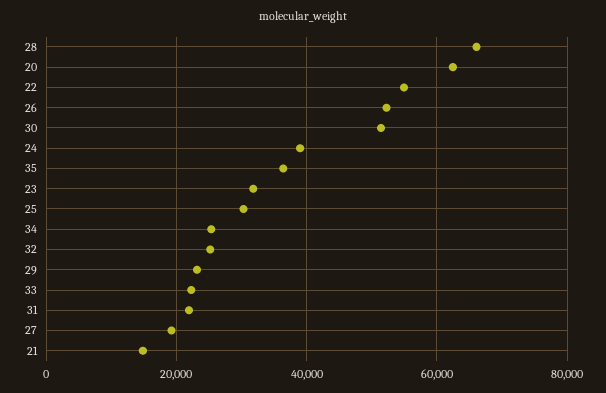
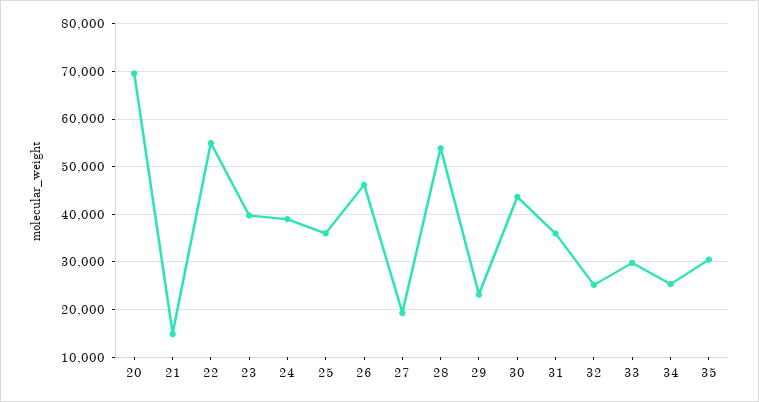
28: 66000 -> 54000
20: 62000 -> 70000
26: 52000 -> 46000
30: 52000 -> 44000
35: 36000 -> 30000
23: 32000 -> 40000
25: 30000 -> 36000
33: 22000 -> 30000
31: 22000 -> 36000

